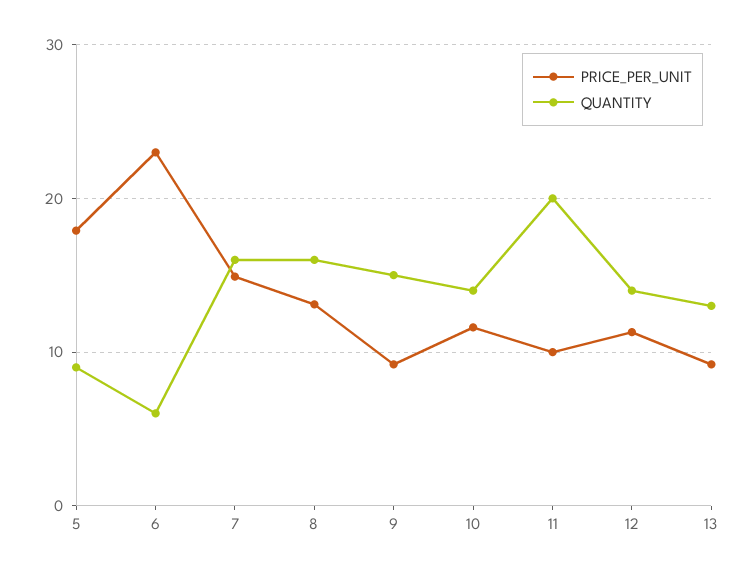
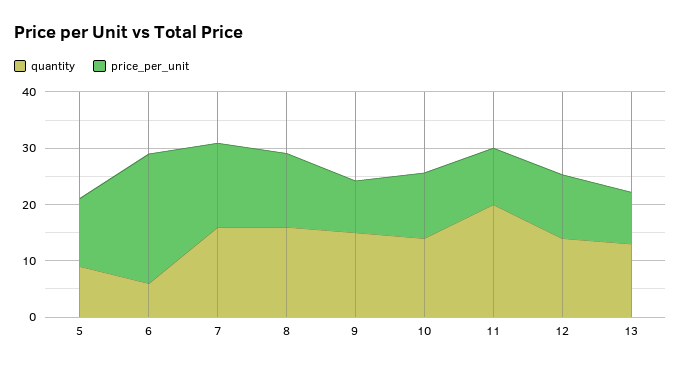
PRICE_PER_UNIT, 5: 18 -> 12

